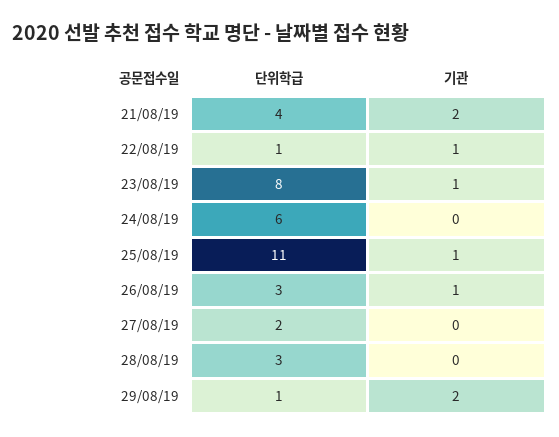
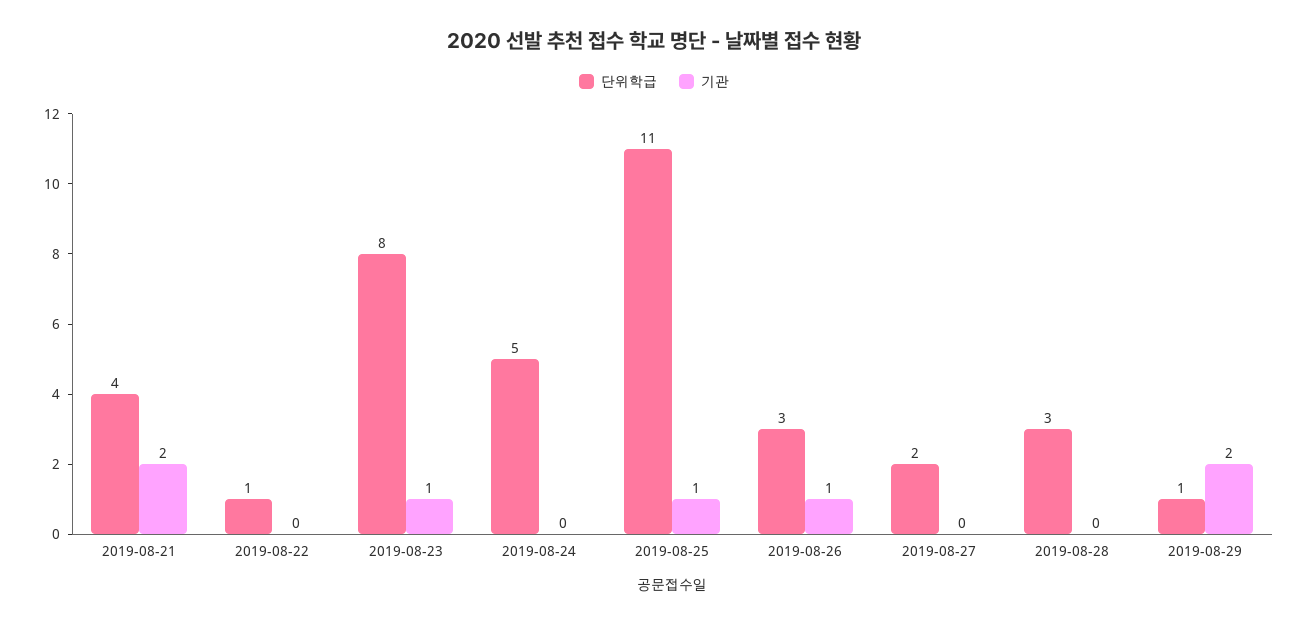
기관, 22/08/19: 1 -> 0
단위학급, 24/08/19: 6 -> 5

